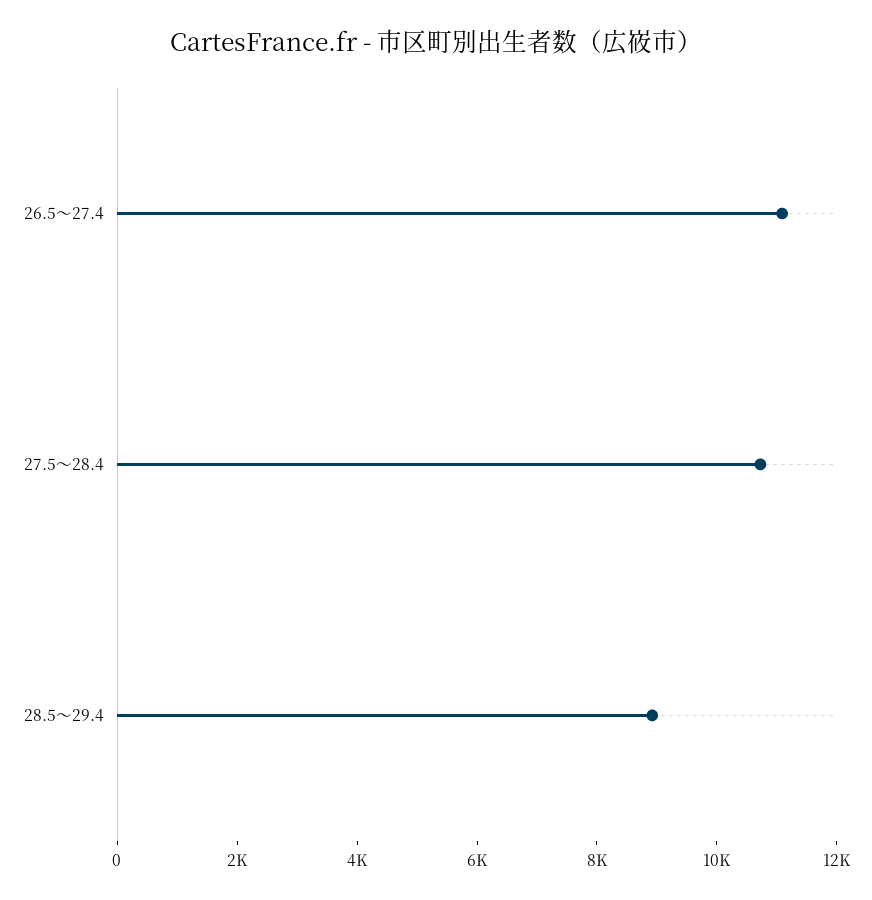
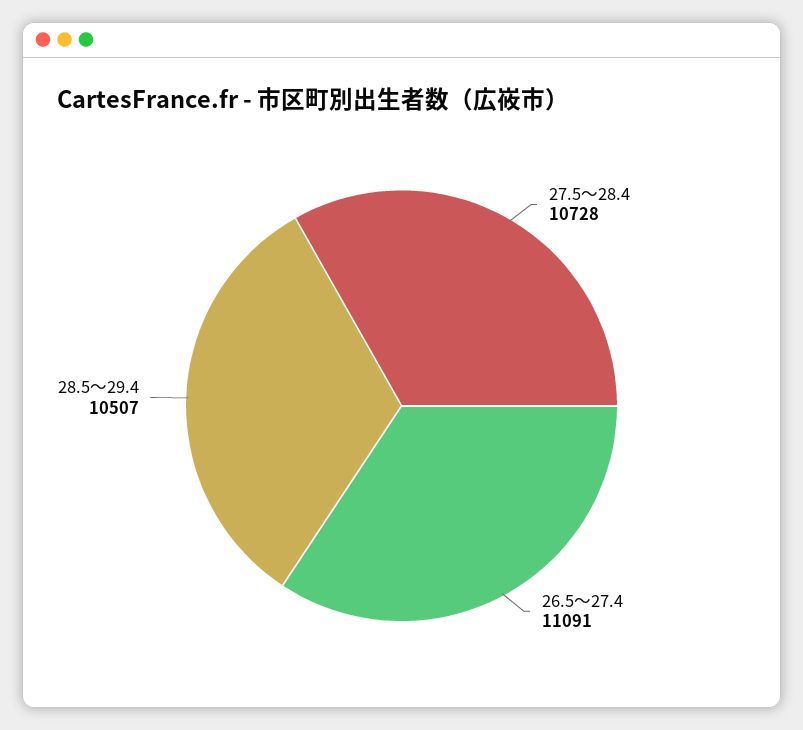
28.5～29.4: 9000 -> 10507

